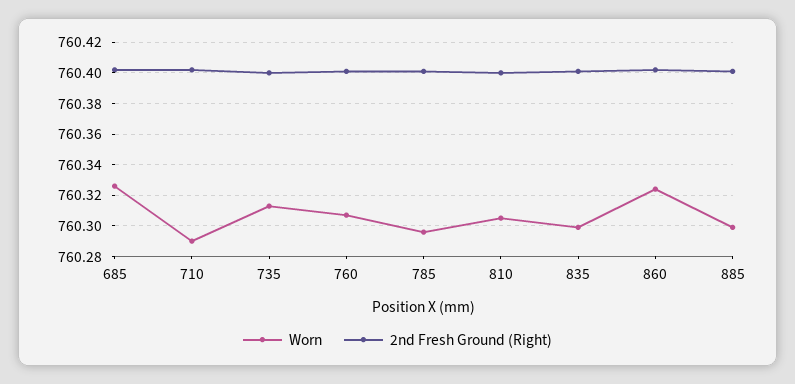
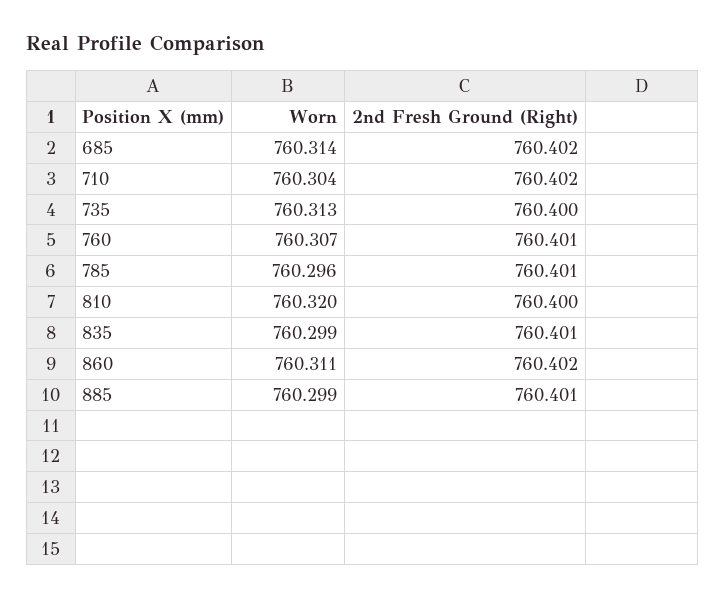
Worn, 685: 760.325 -> 760.314
Worn, 710: 760.29 -> 760.304
Worn, 810: 760.305 -> 760.32
Worn, 860: 760.325 -> 760.311

